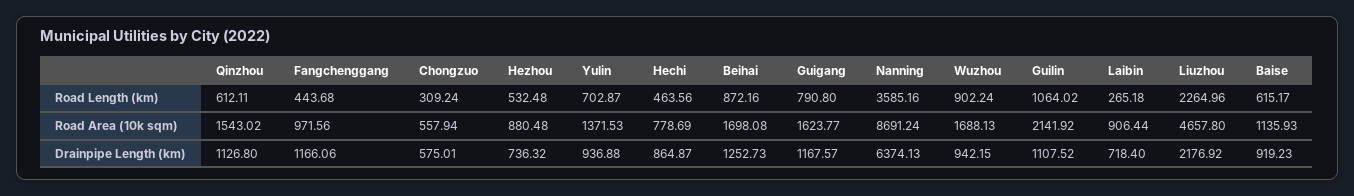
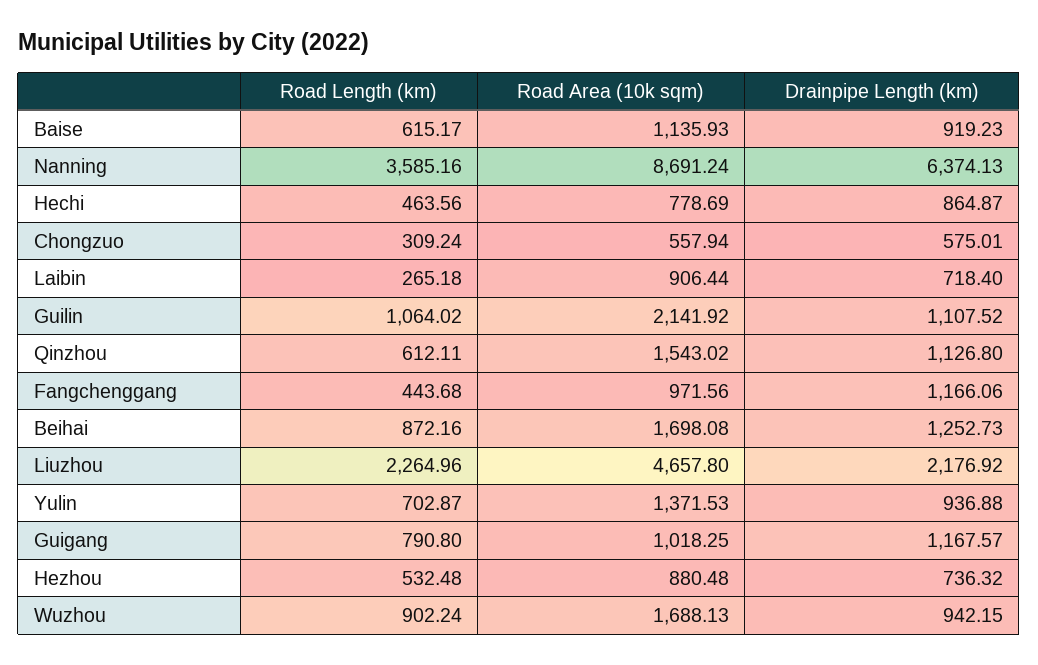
Guigang, Road Area (10k sqm): 1623.77 -> 1018.25

